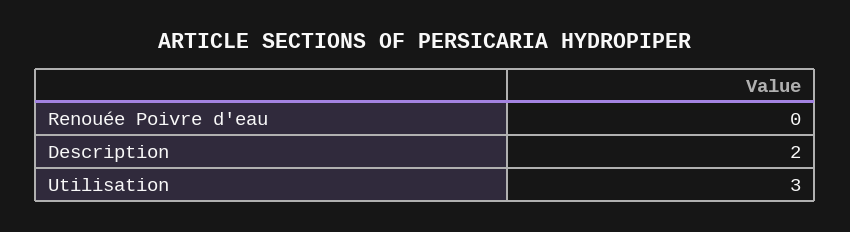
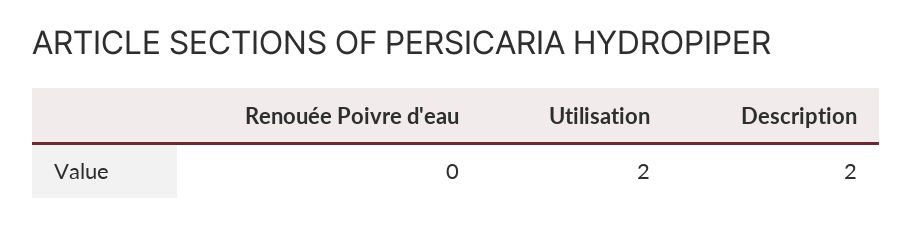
Utilisation: 3 -> 2

